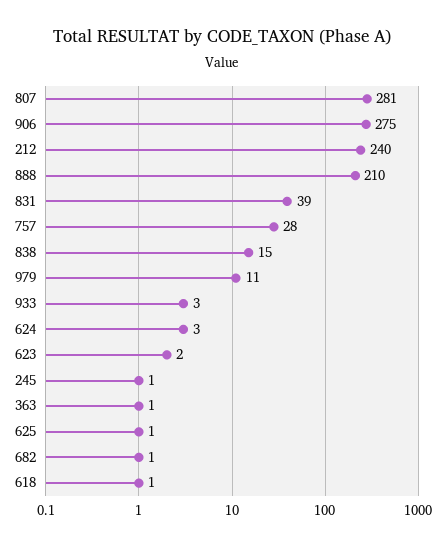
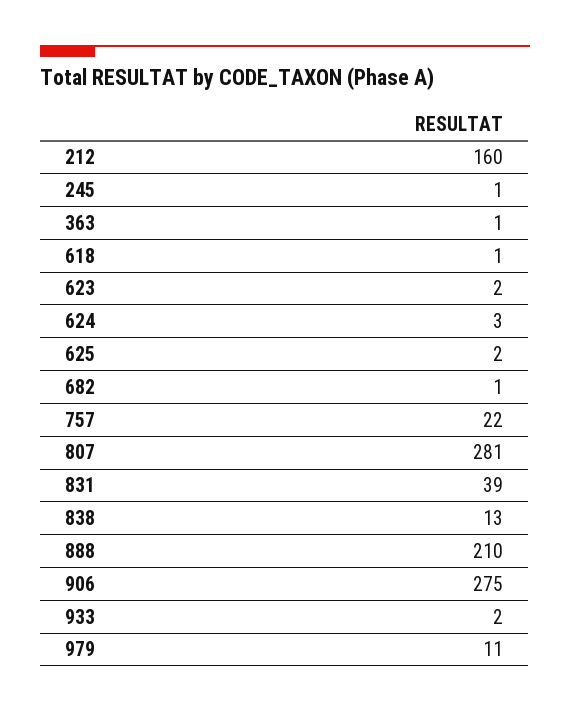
212: 240 -> 160
757: 28 -> 22
838: 15 -> 13
933: 3 -> 2
625: 1 -> 2

